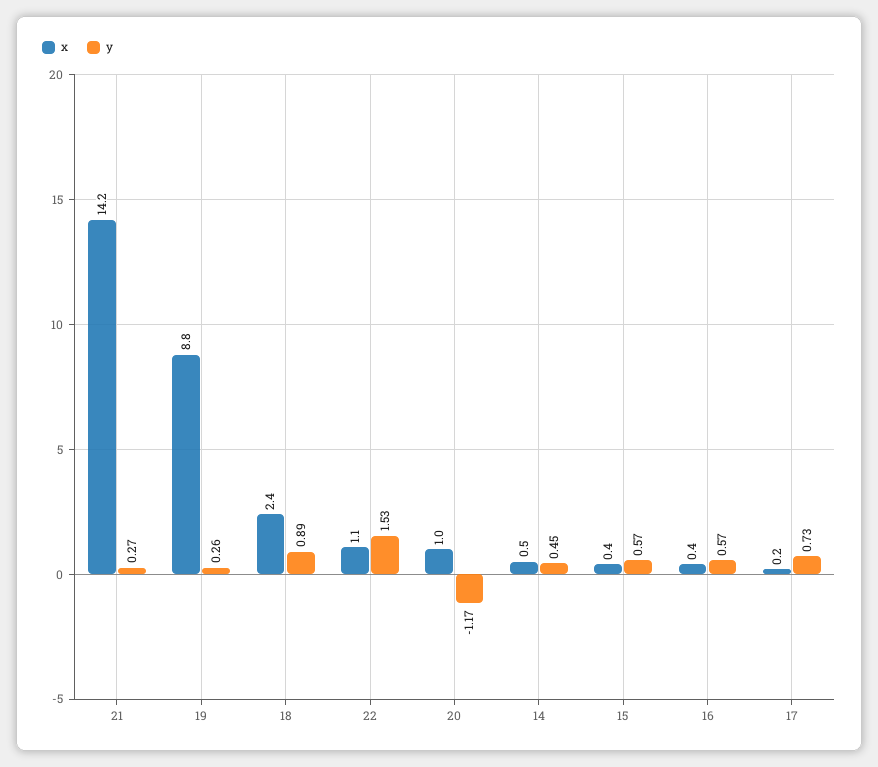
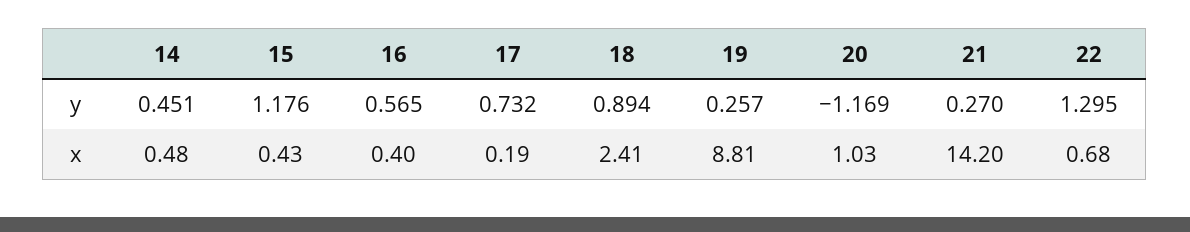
x, 22: 1.1 -> 0.68
y, 22: 1.53 -> 1.295
y, 15: 0.57 -> 1.176

